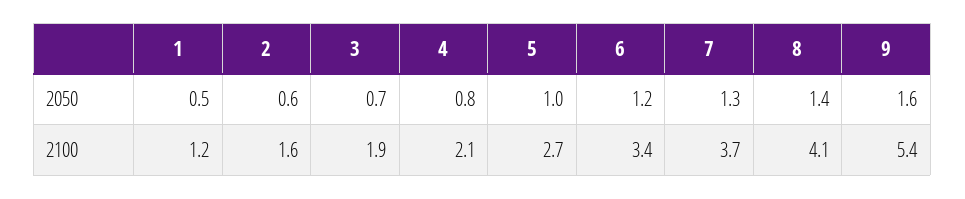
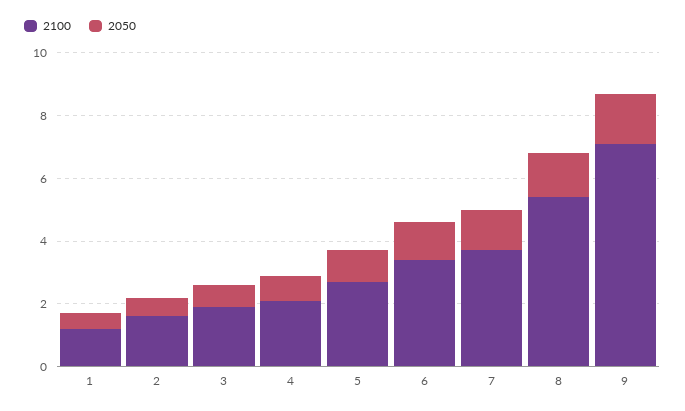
2100, 8: 4.1 -> 5.5
2100, 9: 5.4 -> 7

